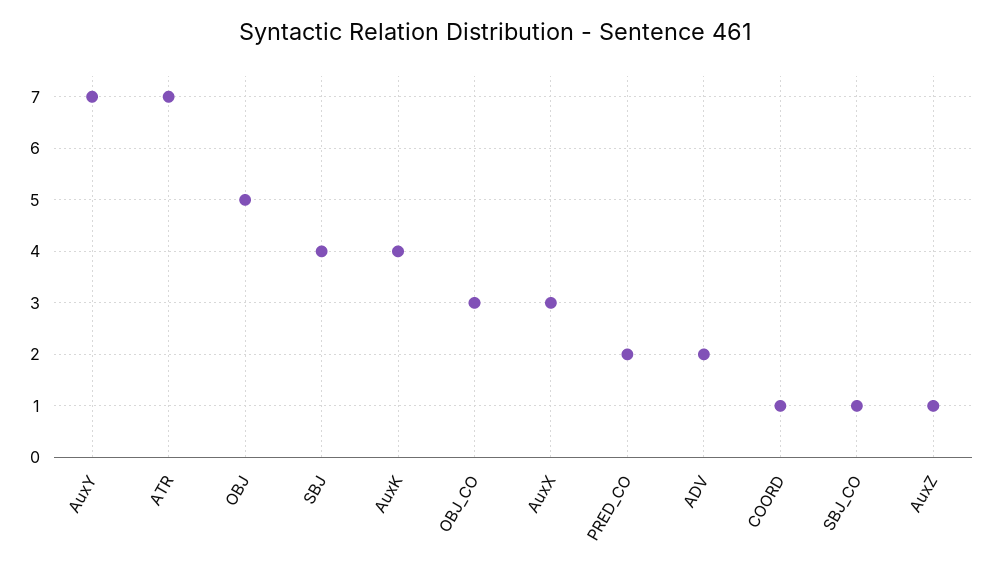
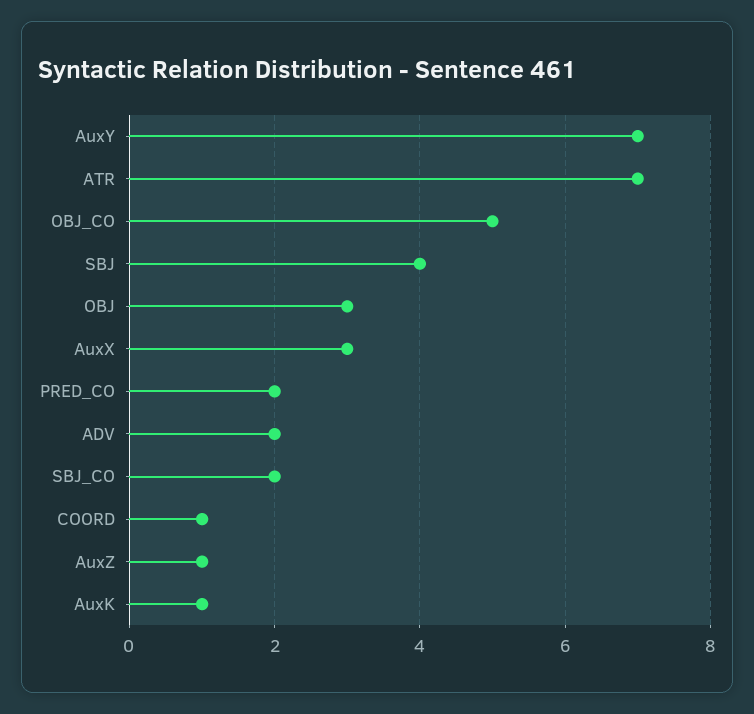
OBJ: 5 -> 3
AuxK: 4 -> 1
OBJ_CO: 3 -> 5
SBJ_CO: 1 -> 2

